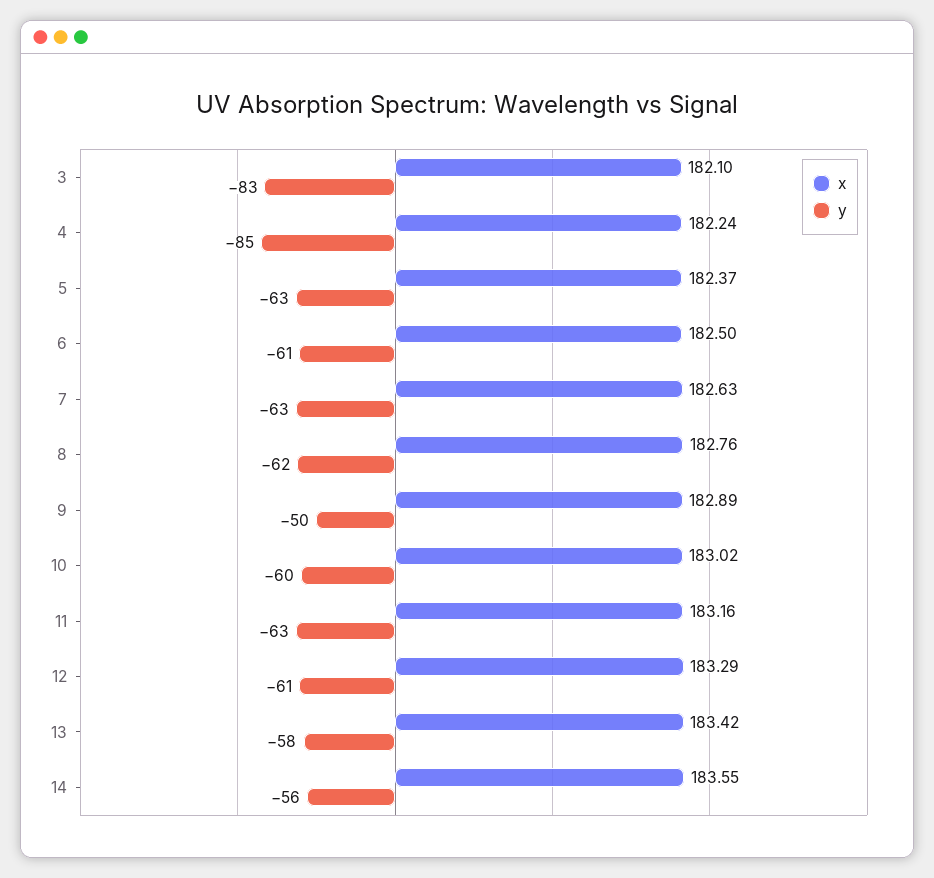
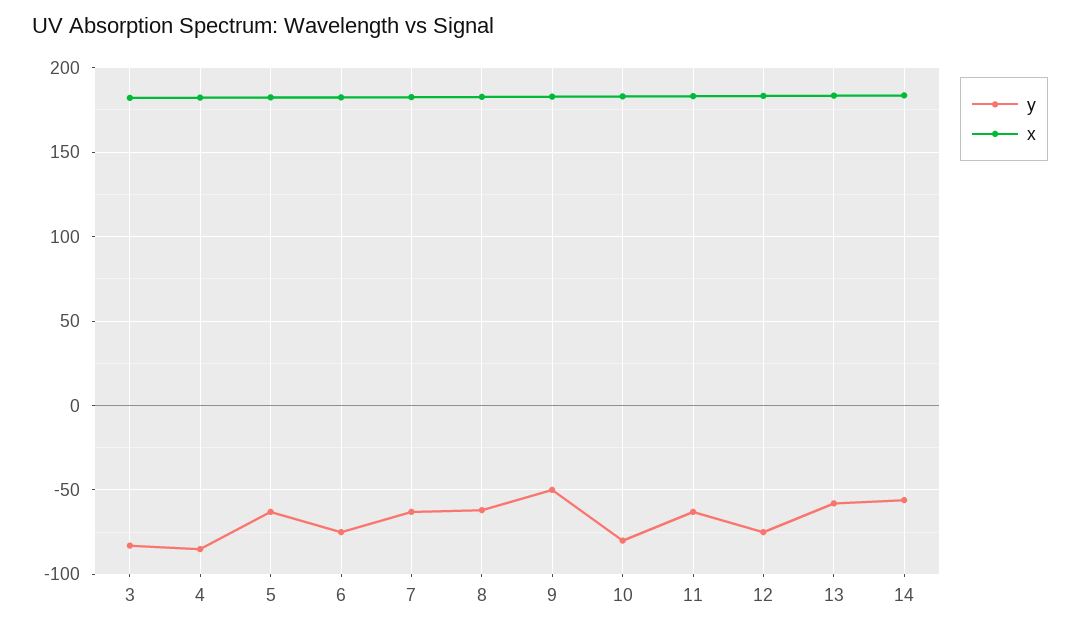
y, 6: -61 -> -75
y, 10: -60 -> -80
y, 12: -61 -> -75

